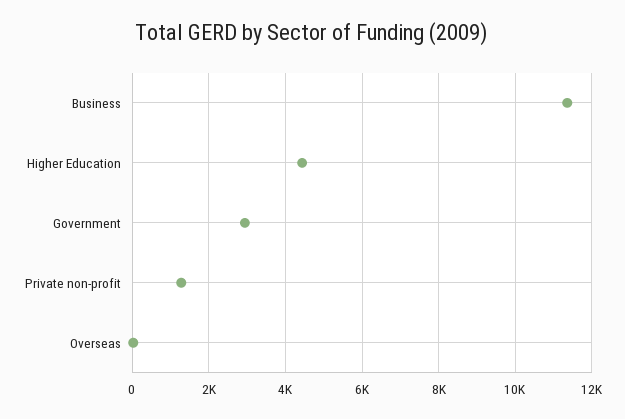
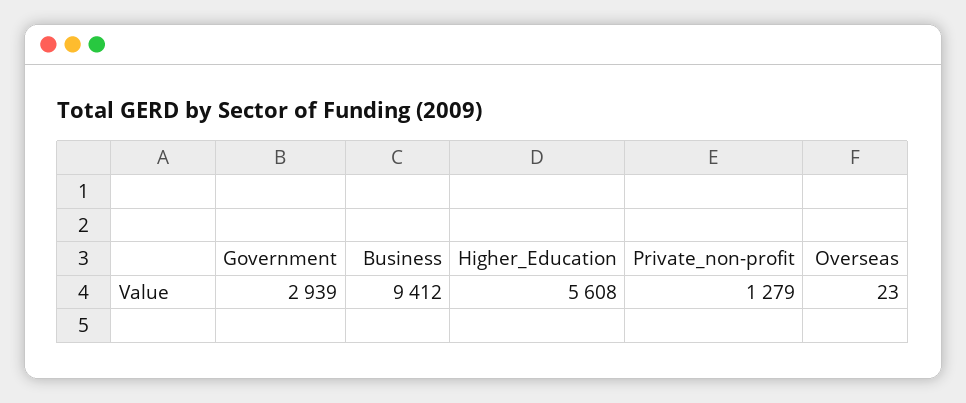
Business: 11400 -> 9412
Higher Education: 4400 -> 5608

